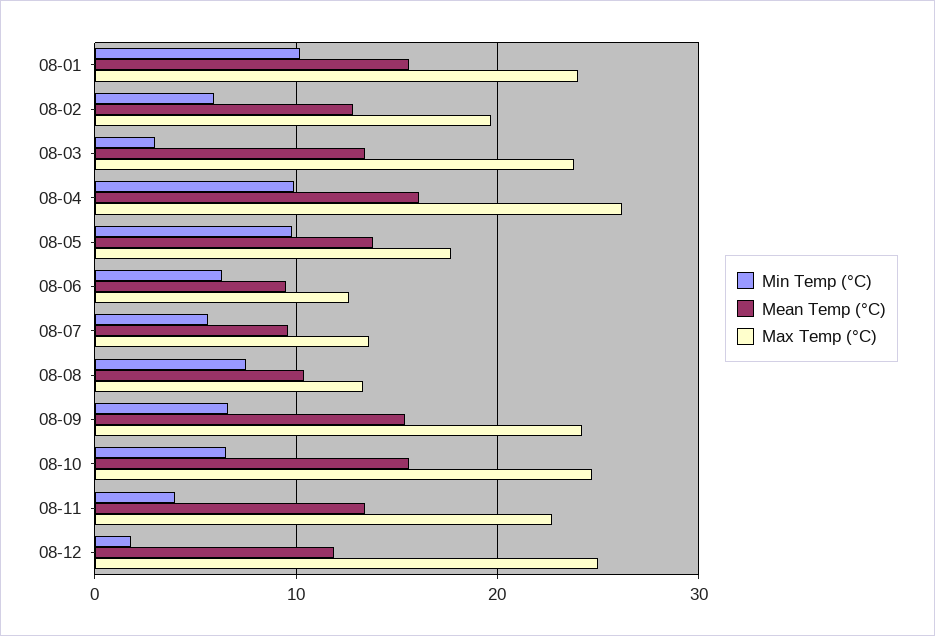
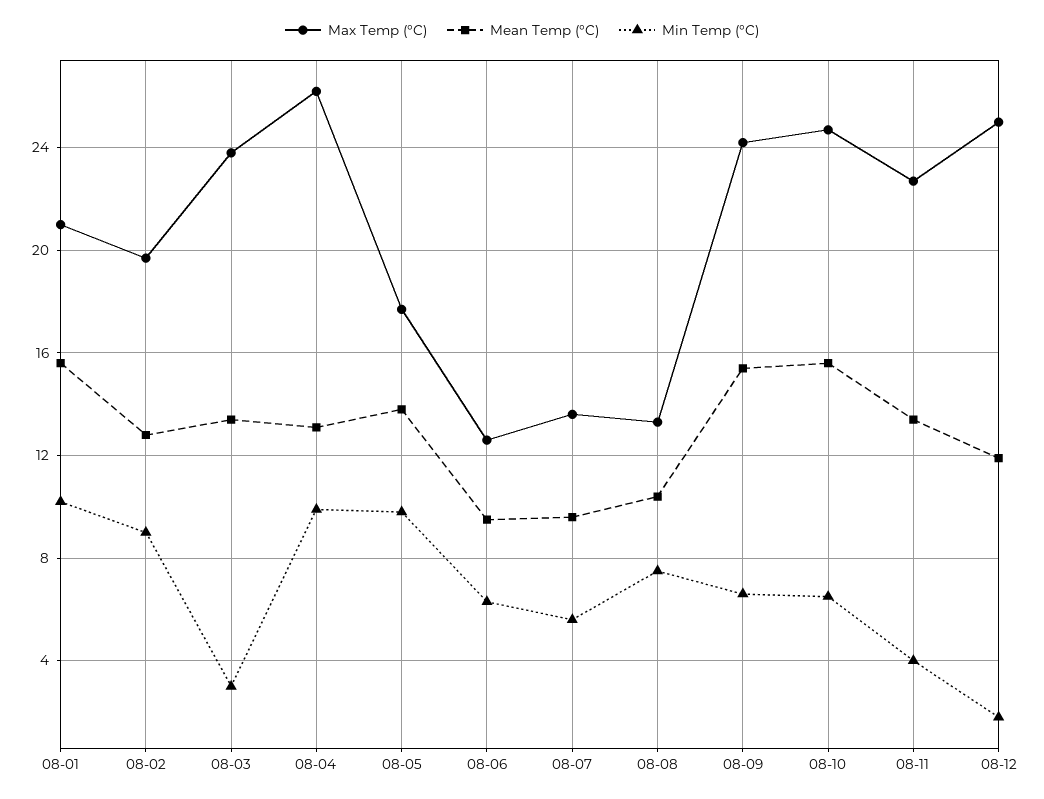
Max Temp (°C), 08-01: 24 -> 21
Min Temp (°C), 08-02: 6 -> 9
Mean Temp (°C), 08-04: 16 -> 13

